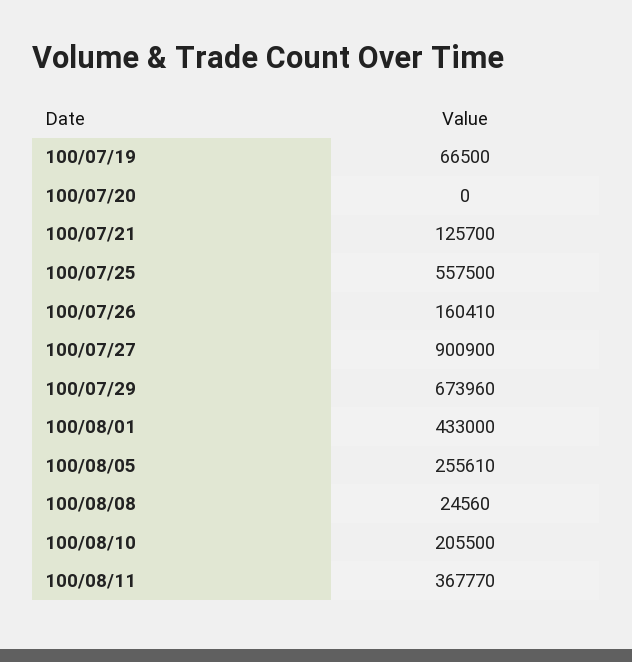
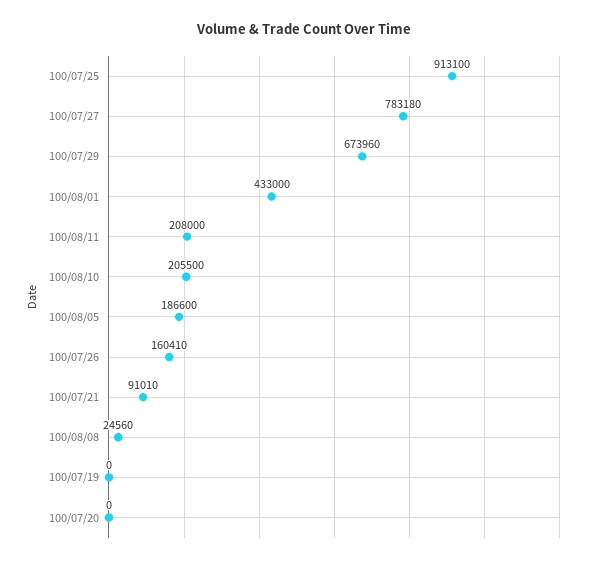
100/07/19: 66500 -> 0
100/07/21: 125700 -> 91010
100/07/25: 557500 -> 913100
100/07/27: 900900 -> 783180
100/08/05: 255610 -> 186600
100/08/11: 367770 -> 208000

